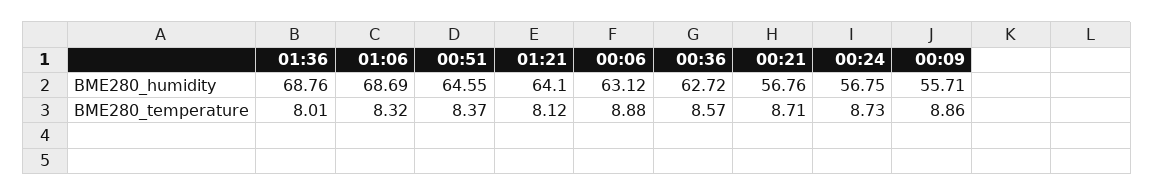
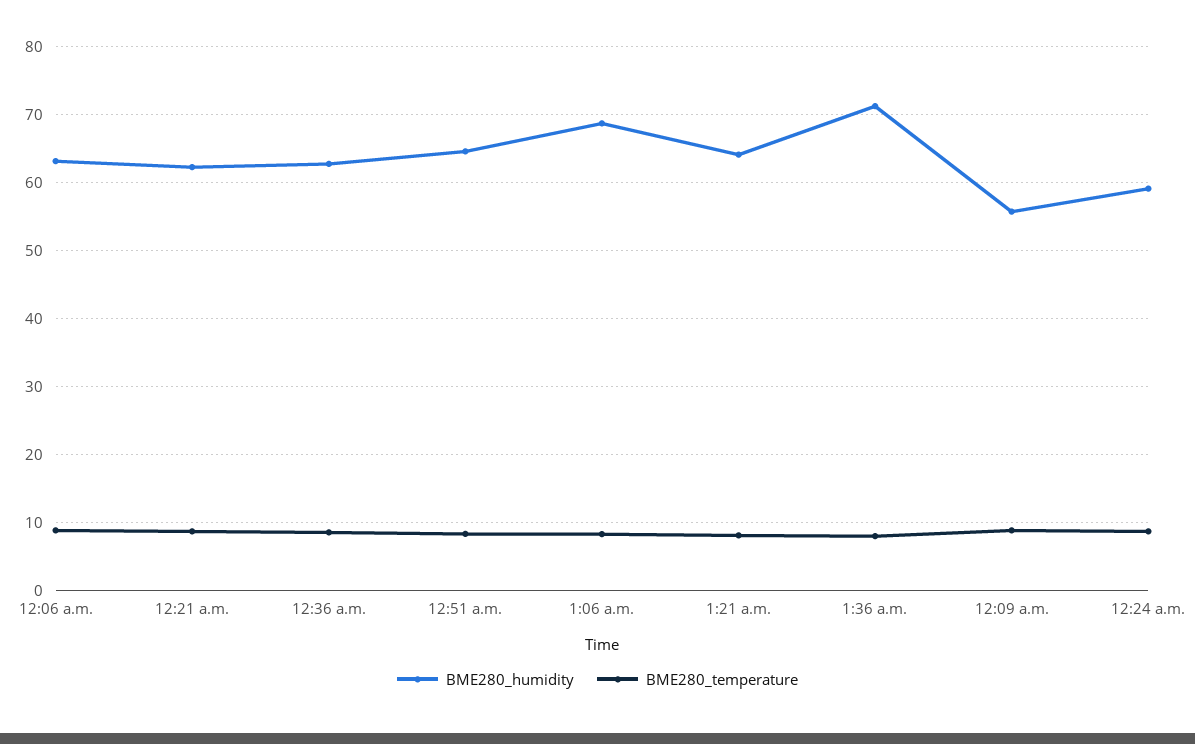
BME280_humidity, 01:36: 68.76 -> 71
BME280_humidity, 00:21: 56.76 -> 62
BME280_humidity, 00:24: 56.75 -> 59

